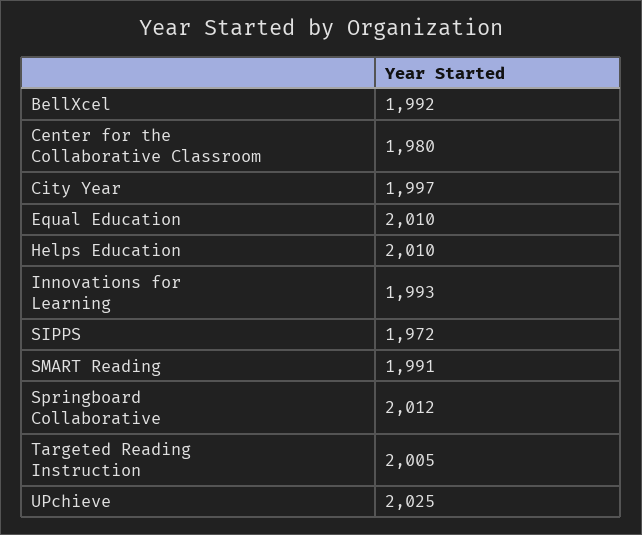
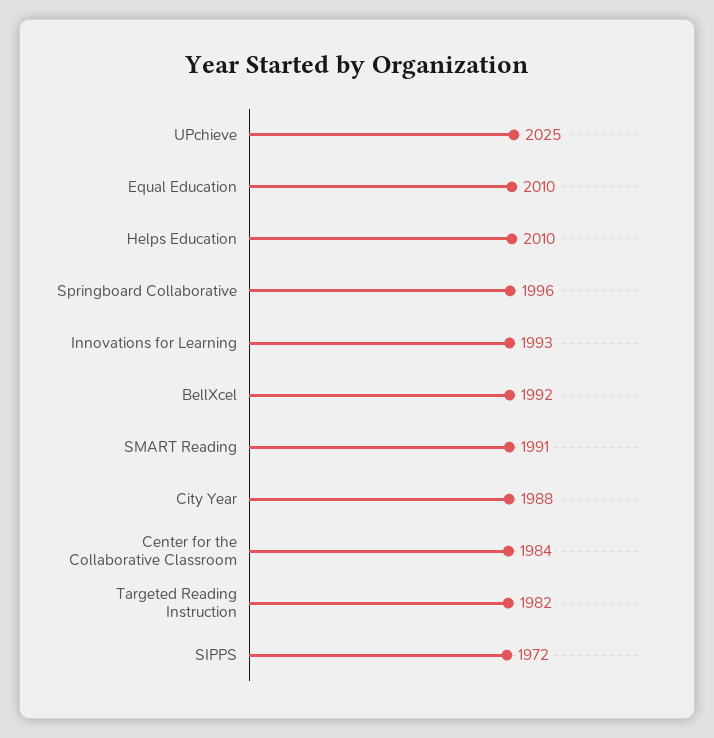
Center for the Collaborative Classroom: 1980 -> 1984
City Year: 1997 -> 1988
Springboard Collaborative: 2012 -> 1996
Targeted Reading Instruction: 2005 -> 1982

